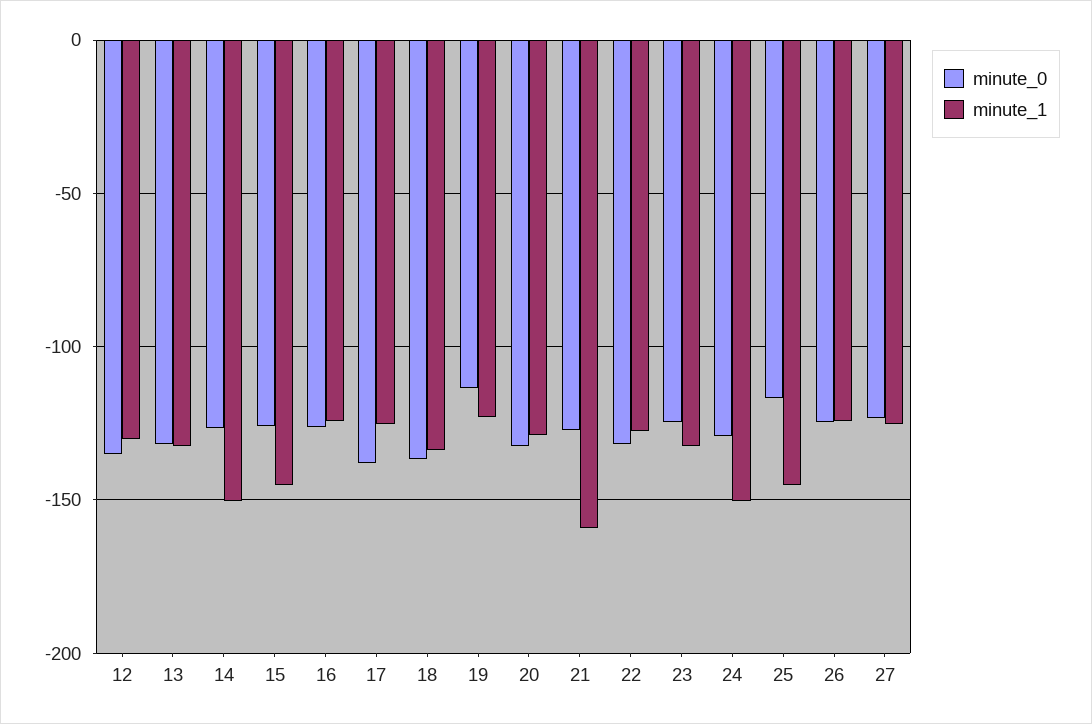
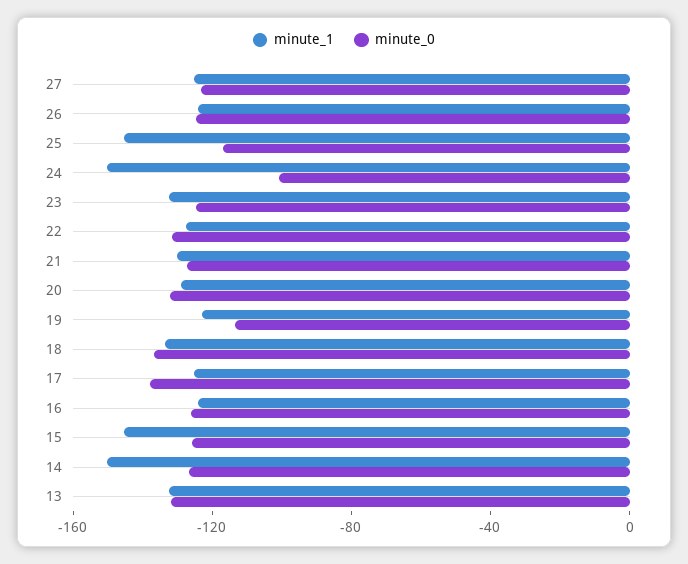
minute_0, 12: -135 -> none
minute_1, 12: -130 -> none
minute_1, 21: -160 -> -130
minute_0, 24: -130 -> -100

